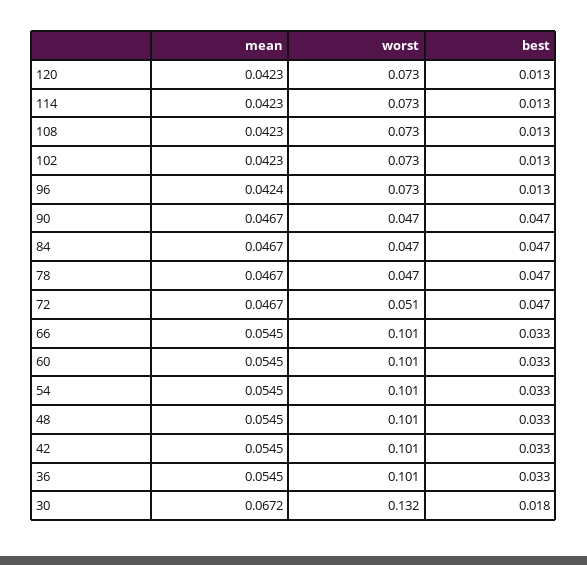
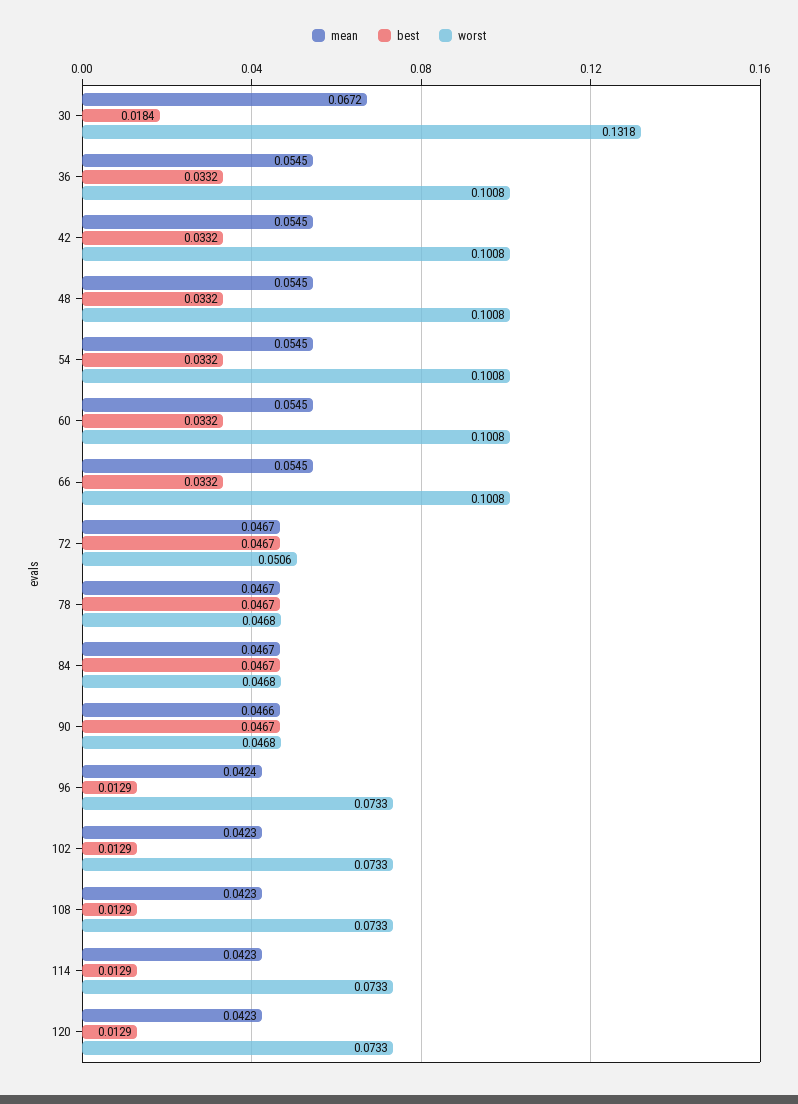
mean, 90: 0.0467 -> 0.0466

